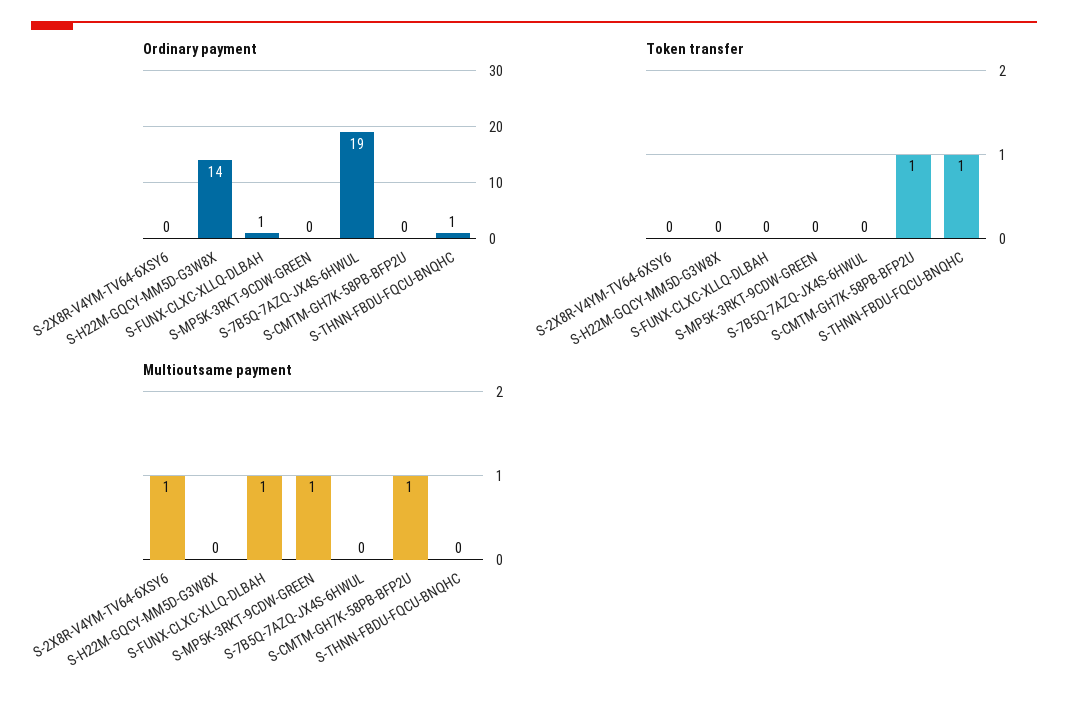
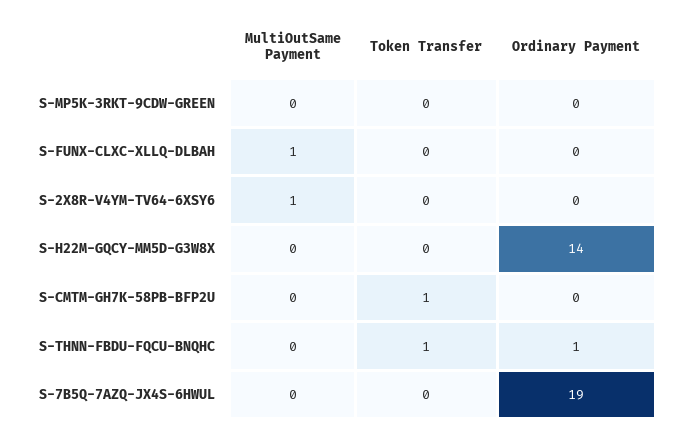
Ordinary payment, S-FUNX-CLXC-XLLQ-DLBAH: 1 -> 0
Multioutsame payment, S-MP5K-3RKT-9CDW-GREEN: 1 -> 0
Multioutsame payment, S-CMTM-GH7K-58PB-BFP2U: 1 -> 0

